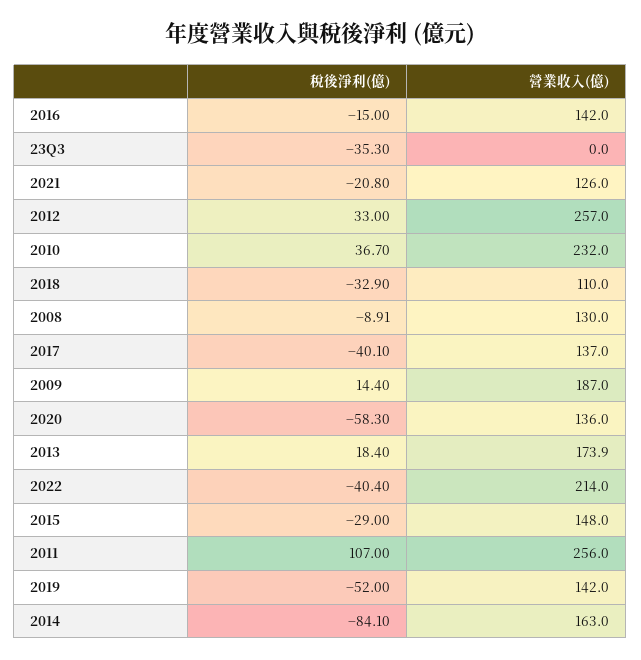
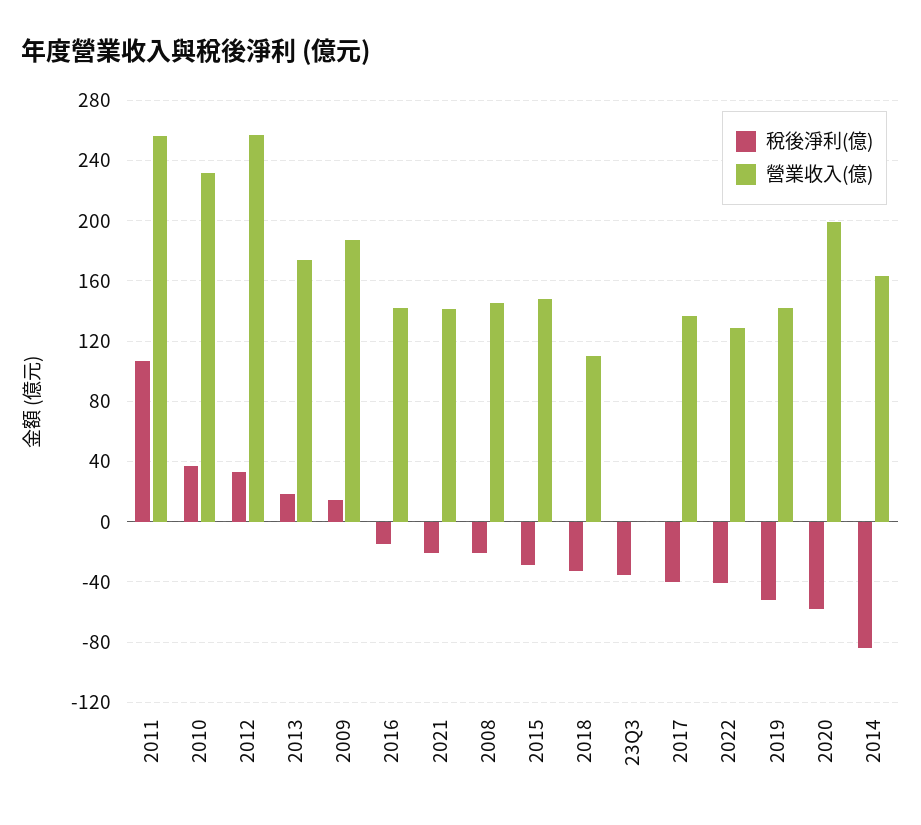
營業收入(億), 2021: 126 -> 140
稅後淨利(億), 2008: -8.91 -> -20
營業收入(億), 2008: 130 -> 145
營業收入(億), 2020: 136 -> 200
營業收入(億), 2022: 214 -> 130

